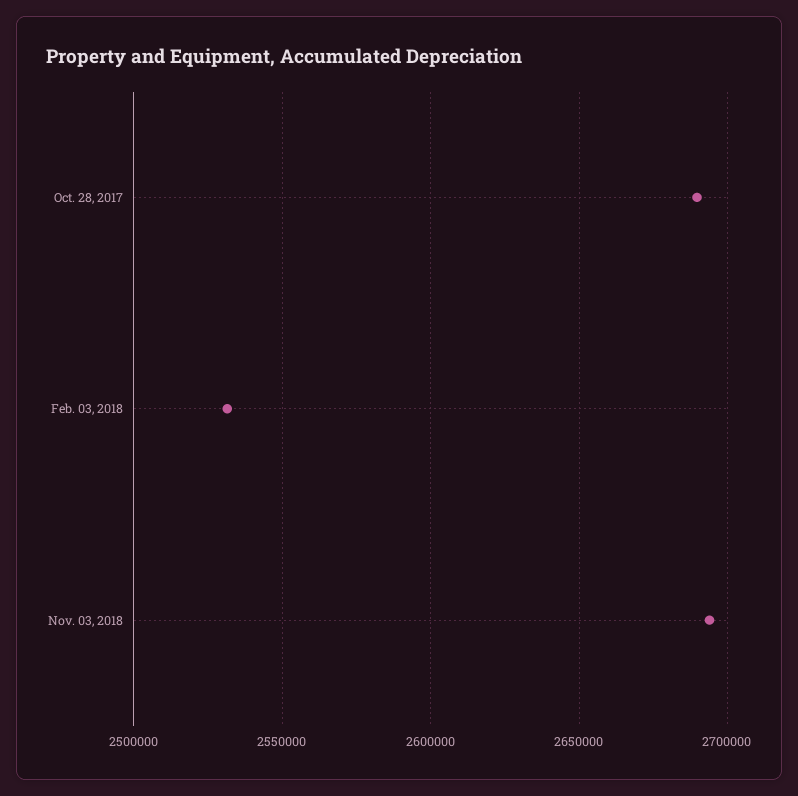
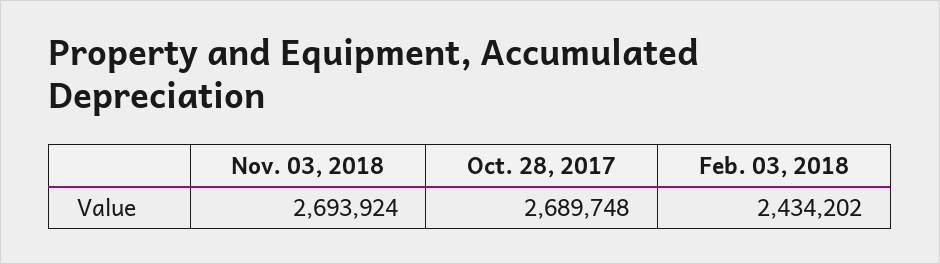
Feb. 03, 2018: 2530000 -> 2434202

